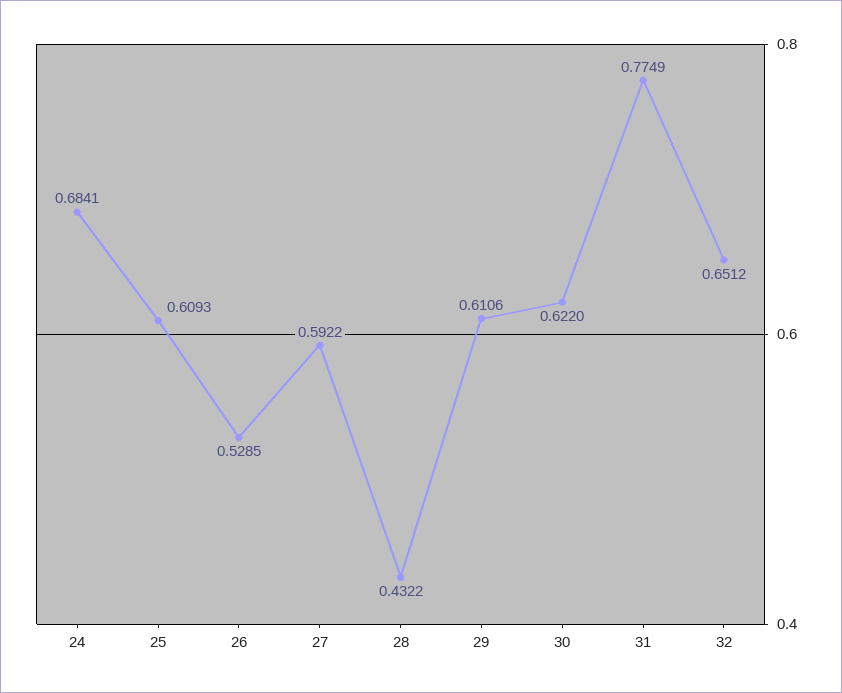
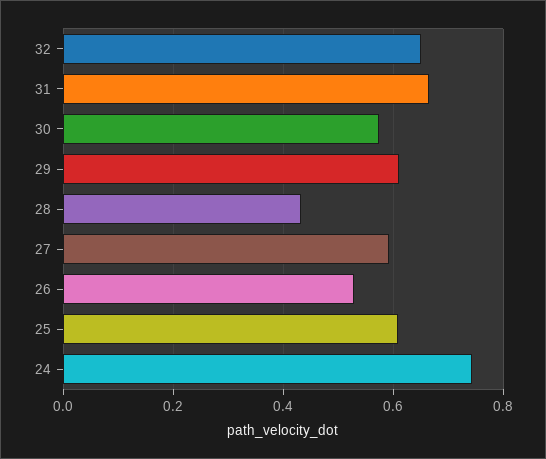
24: 0.6841 -> 0.74
30: 0.622 -> 0.58
31: 0.7749 -> 0.66

